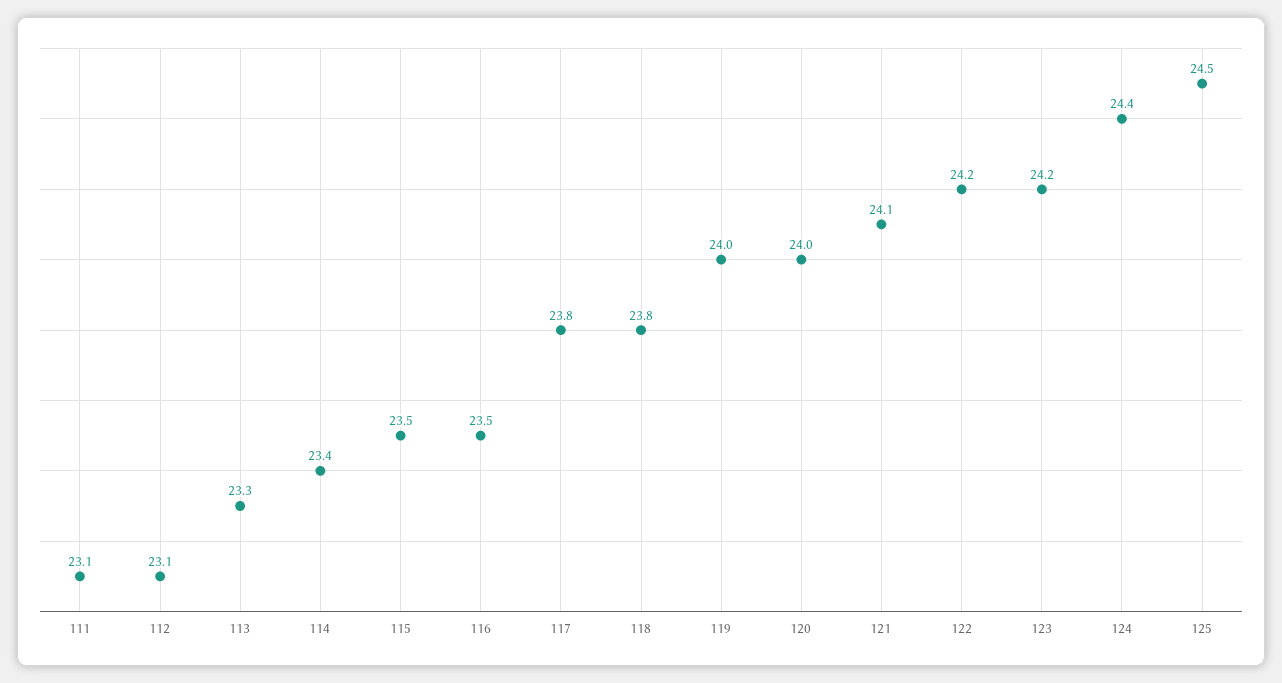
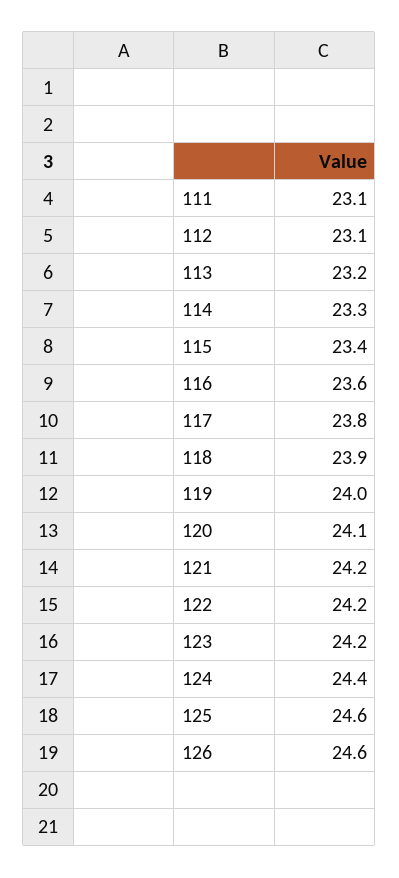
113: 23.3 -> 23.2
114: 23.4 -> 23.3
115: 23.5 -> 23.4
116: 23.5 -> 23.6
118: 23.8 -> 23.9
120: 24 -> 24.1
121: 24.1 -> 24.2
125: 24.5 -> 24.6
126: none -> 24.6

